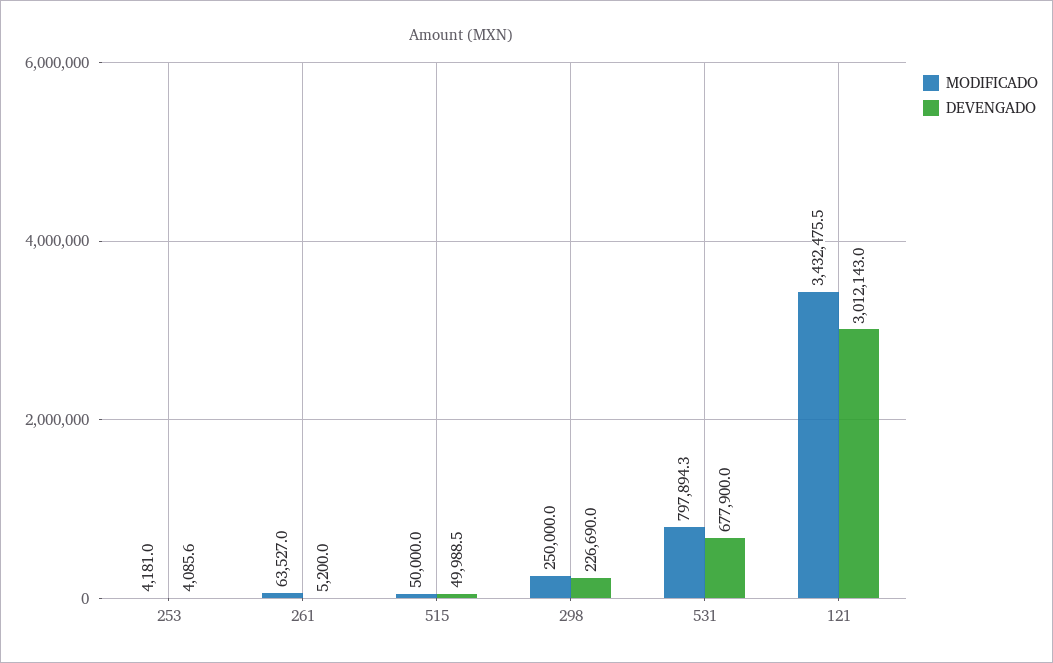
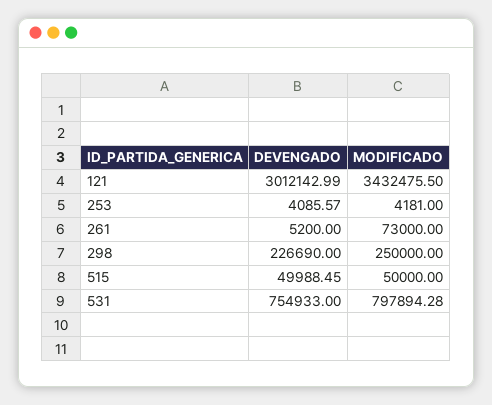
MODIFICADO, 261: 63527 -> 73000
DEVENGADO, 531: 677900 -> 754933

